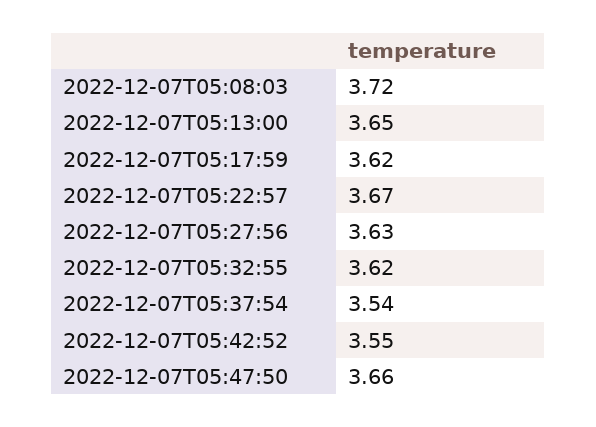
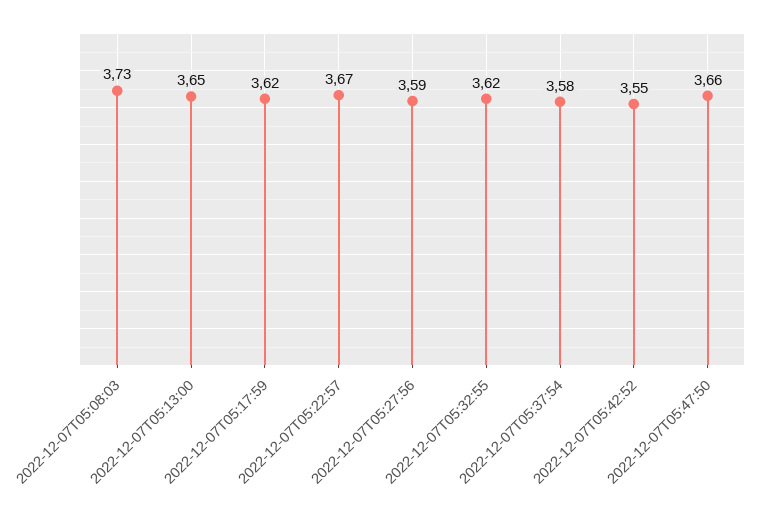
2022-12-07T05:08:03: 3.72 -> 3.73
2022-12-07T05:27:56: 3.63 -> 3.59
2022-12-07T05:37:54: 3.54 -> 3.58

